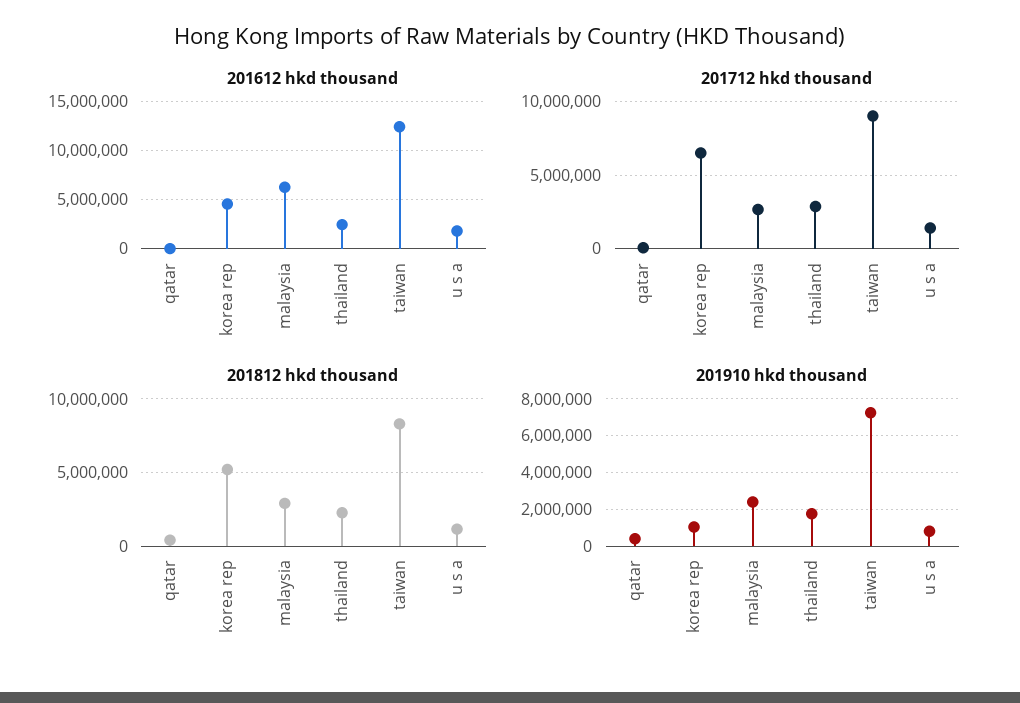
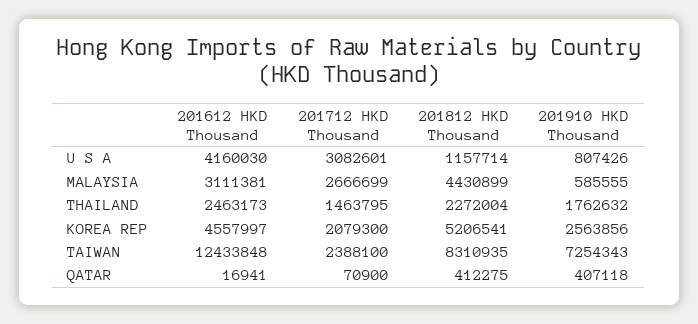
201612 hkd thousand, malaysia: 6000000 -> 3111381
201612 hkd thousand, u s a: 2000000 -> 4160030
201712 hkd thousand, korea rep: 6500000 -> 2079300
201712 hkd thousand, thailand: 3000000 -> 1463795
201712 hkd thousand, taiwan: 9000000 -> 2388100
201712 hkd thousand, u s a: 1500000 -> 3082601
201812 hkd thousand, malaysia: 3000000 -> 4430899
201910 hkd thousand, korea rep: 1000000 -> 2563856
201910 hkd thousand, malaysia: 2500000 -> 585555

